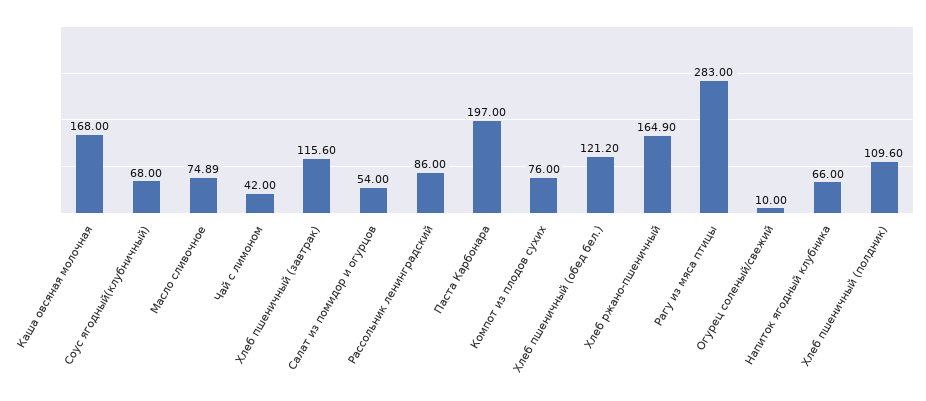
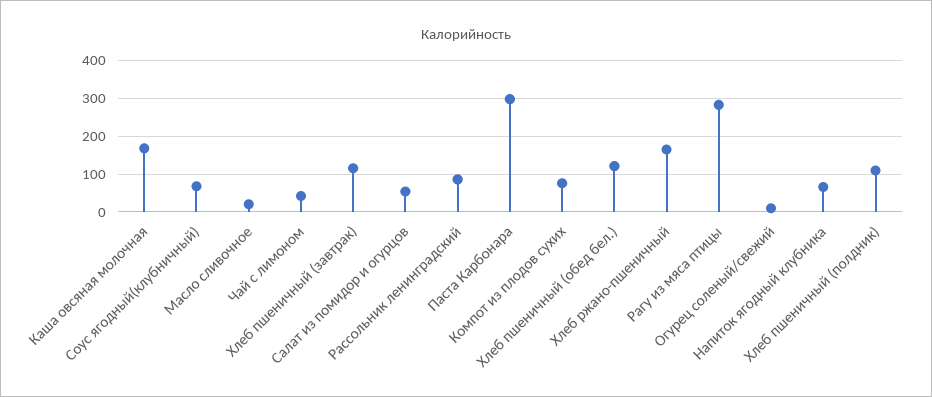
Масло сливочное: 74.89 -> 20
Паста Карбонара: 197 -> 300

